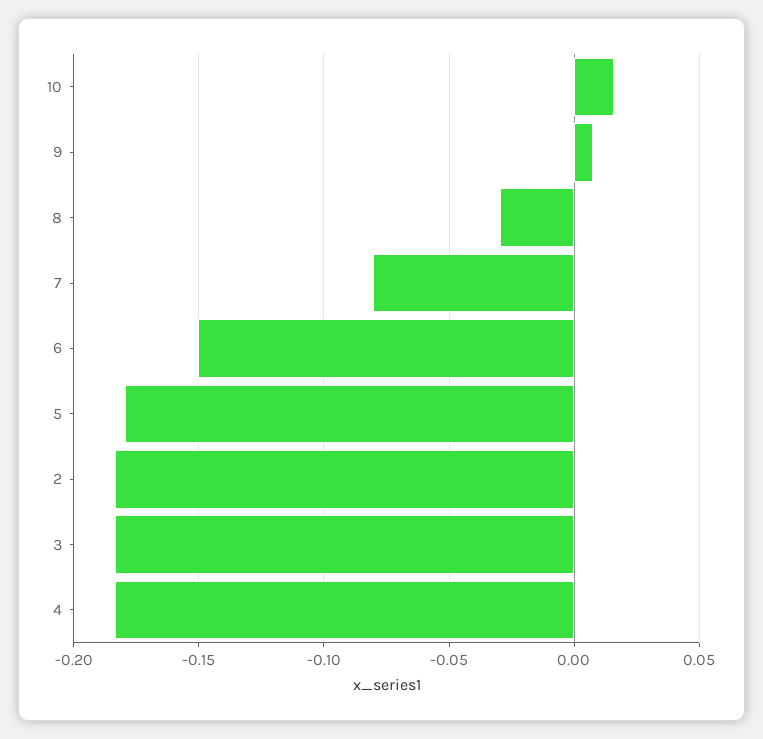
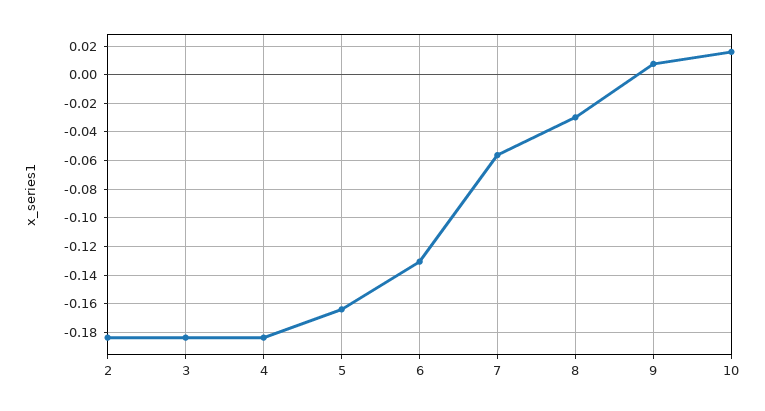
7: -0.08 -> -0.055
6: -0.15 -> -0.13
5: -0.18 -> -0.165

